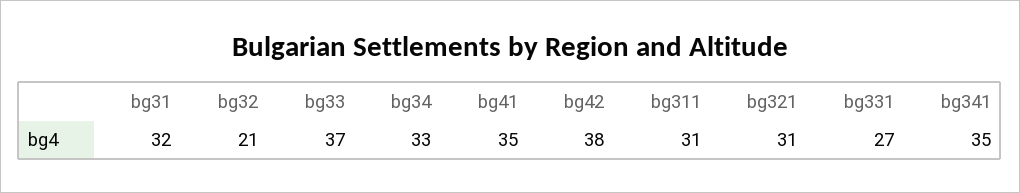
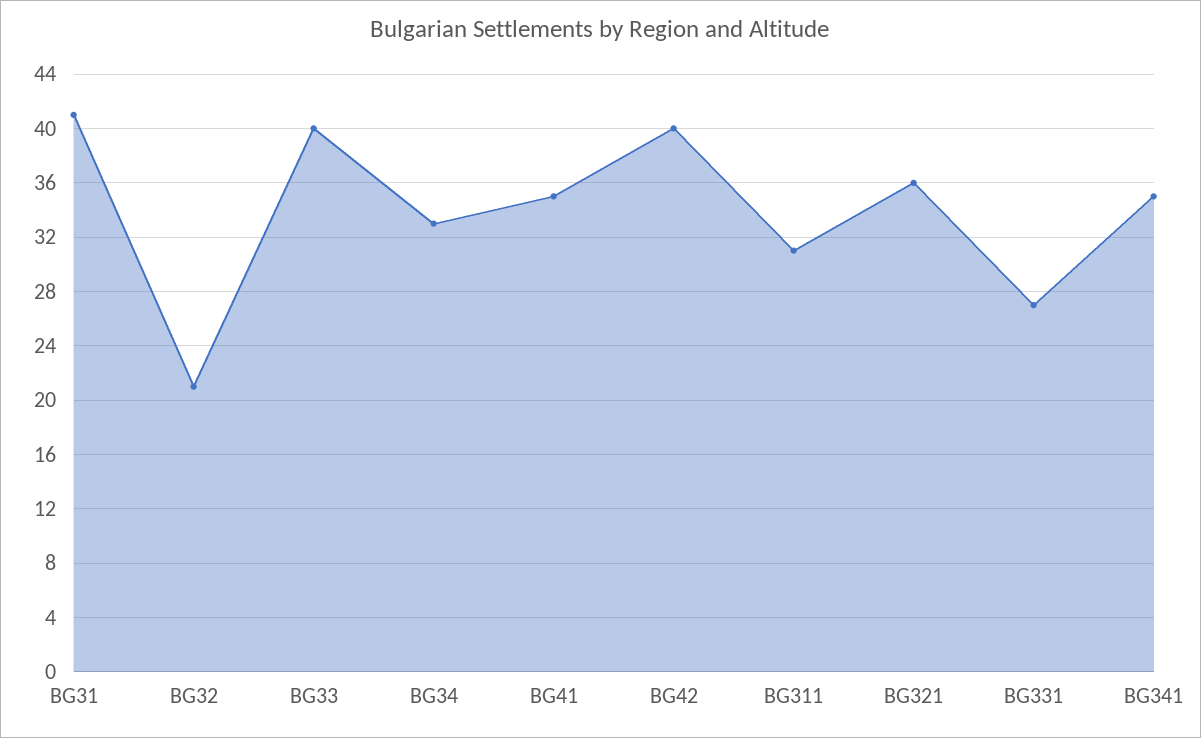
bg31: 32 -> 41
bg33: 37 -> 40
bg42: 38 -> 40
bg321: 31 -> 36

